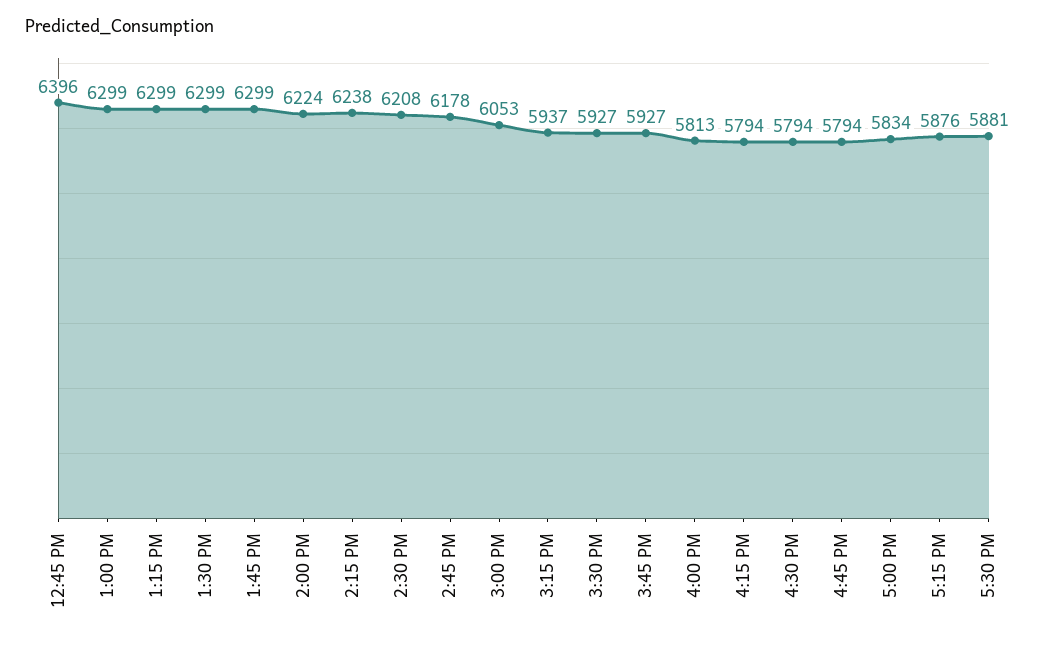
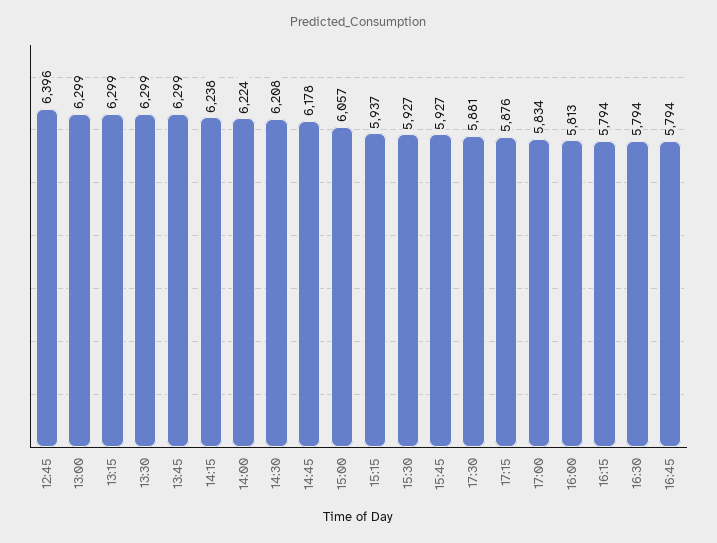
3:00 PM: 6053 -> 6057

